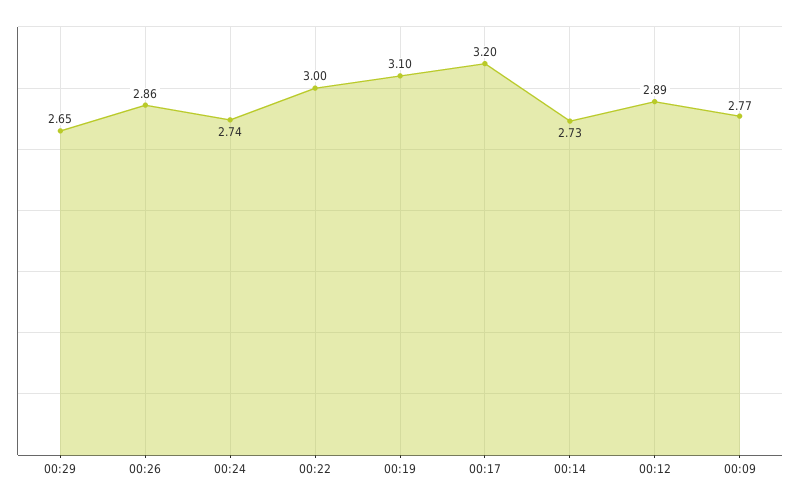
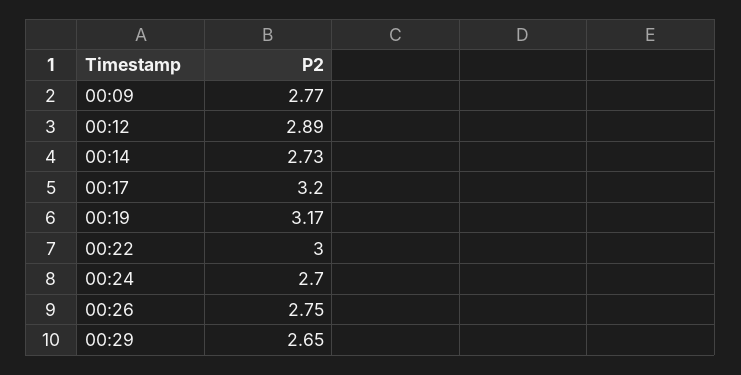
00:26: 2.86 -> 2.75
00:24: 2.74 -> 2.7
00:19: 3.1 -> 3.17

